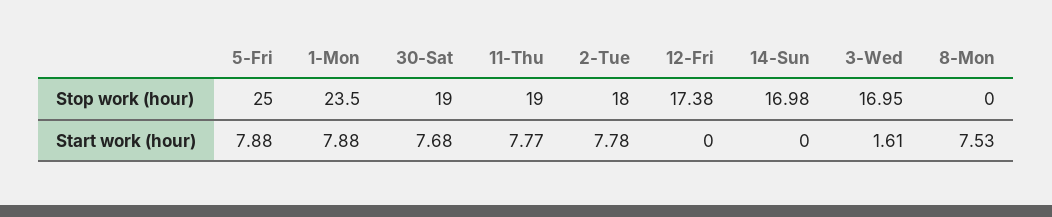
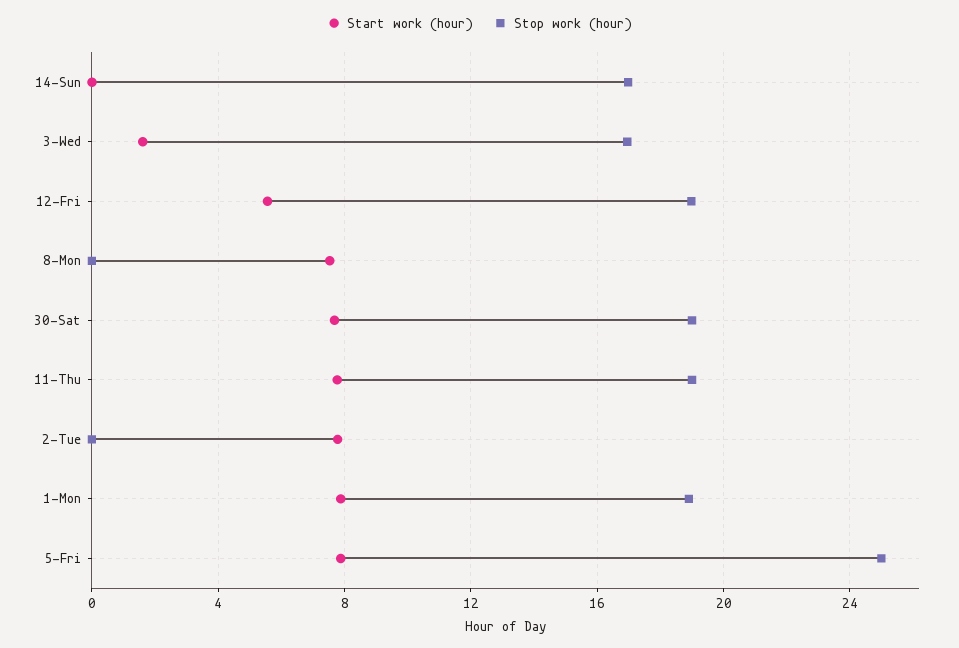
Stop work (hour), 1-Mon: 23.5 -> 19
Stop work (hour), 2-Tue: 18 -> 0
Stop work (hour), 12-Fri: 17.38 -> 19
Start work (hour), 12-Fri: 0 -> 5.5

